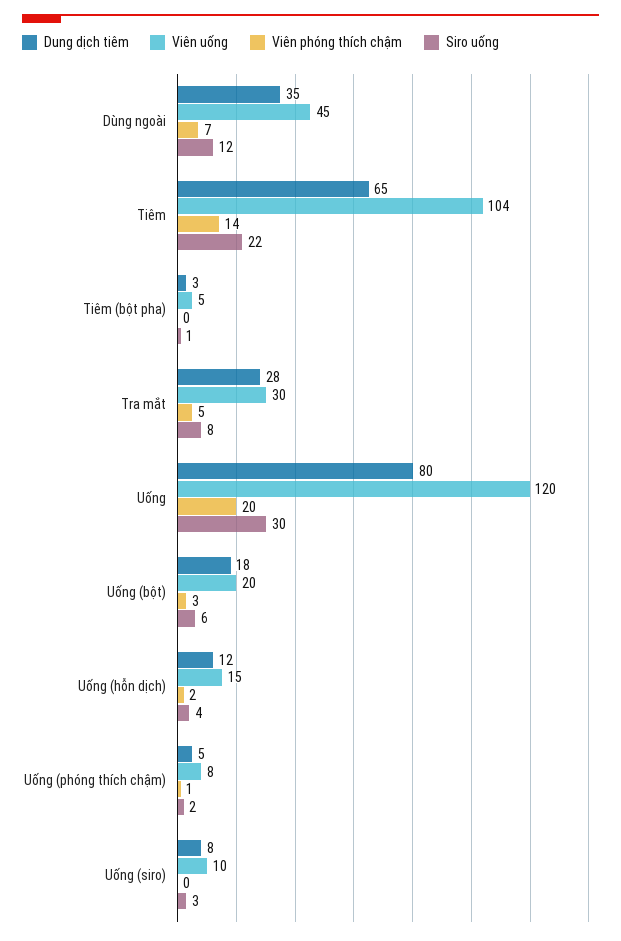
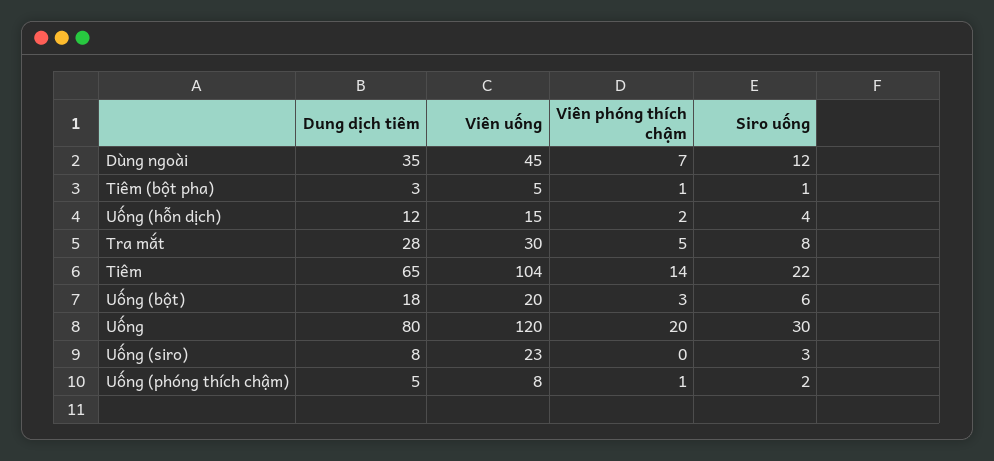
Viên phóng thích chậm, Tiêm (bột pha): 0 -> 1
Viên uống, Uống (siro): 10 -> 23

